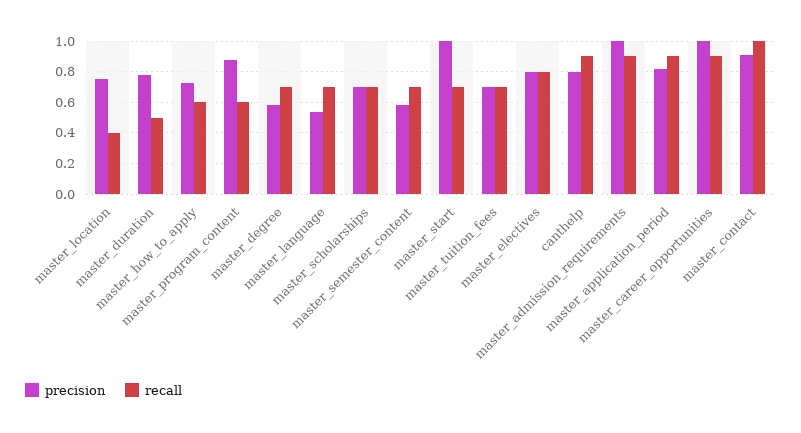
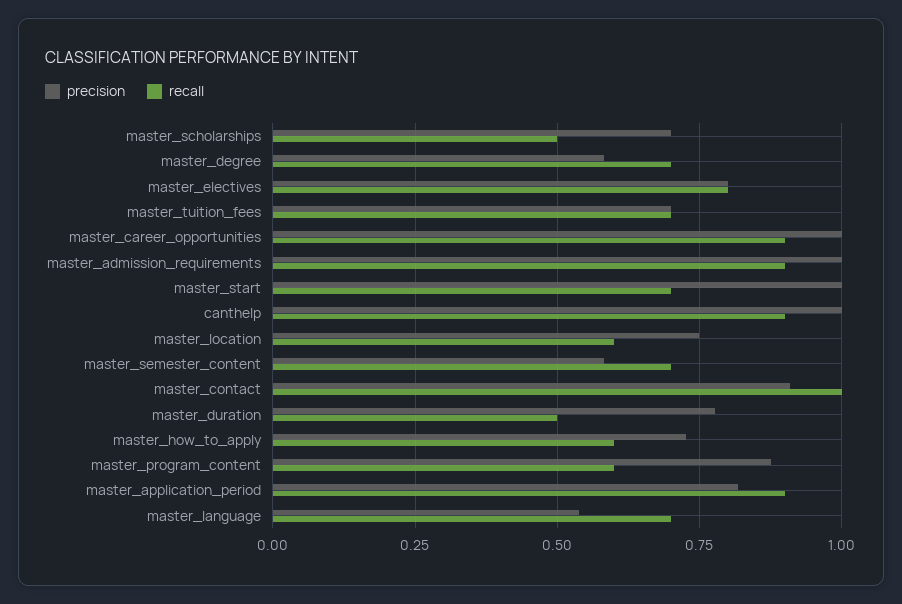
recall, master_location: 0.4 -> 0.6
recall, master_scholarships: 0.7 -> 0.5
precision, canthelp: 0.8 -> 1

